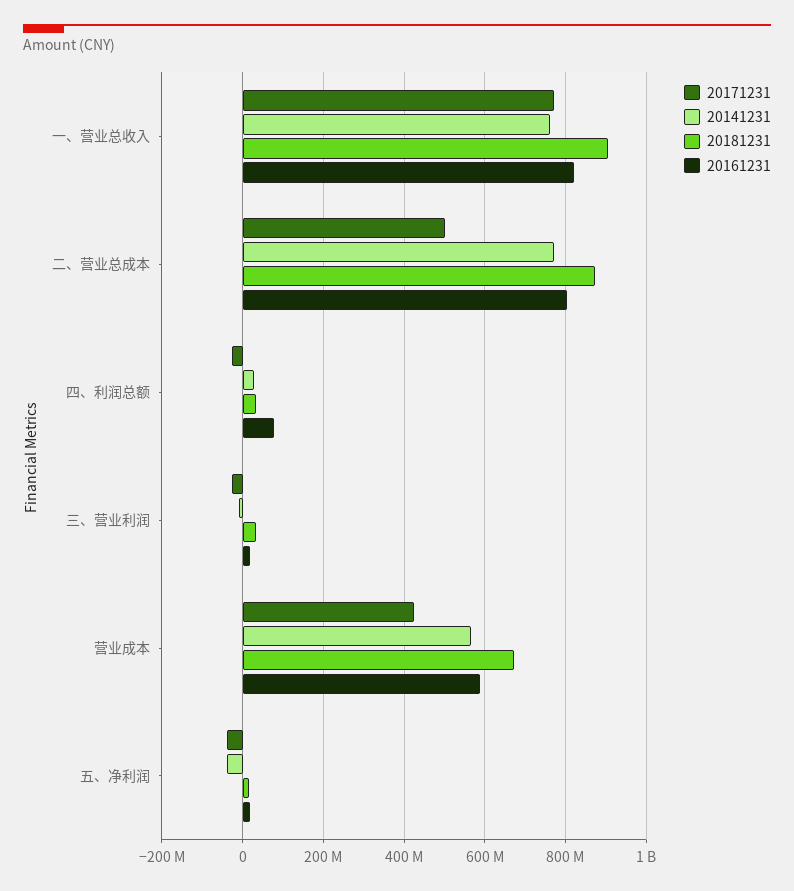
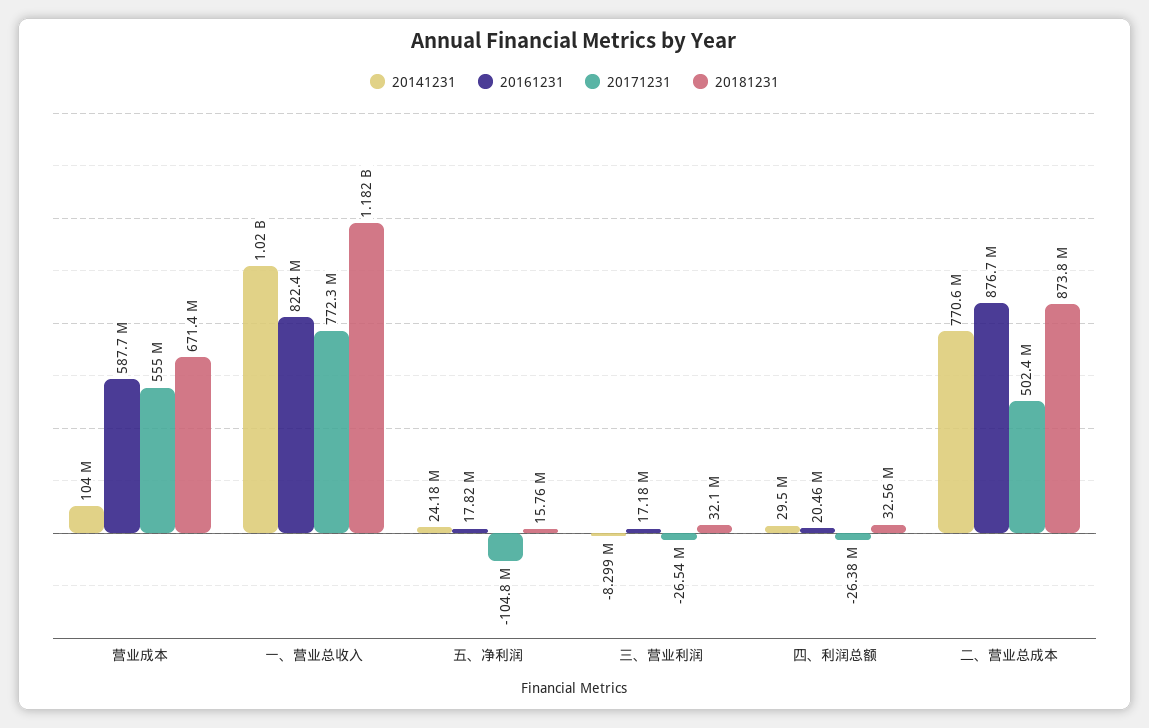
20141231, 一、营业总收入: 760000000 -> 1020000000
20181231, 一、营业总收入: 900000000 -> 1182000000
20161231, 二、营业总成本: 800000000 -> 876700000
20161231, 四、利润总额: 80000000 -> 20460000
20171231, 营业成本: 420000000 -> 555000000
20141231, 营业成本: 560000000 -> 104000000
20171231, 五、净利润: -40000000 -> -104800000
20141231, 五、净利润: -40000000 -> 24180000

